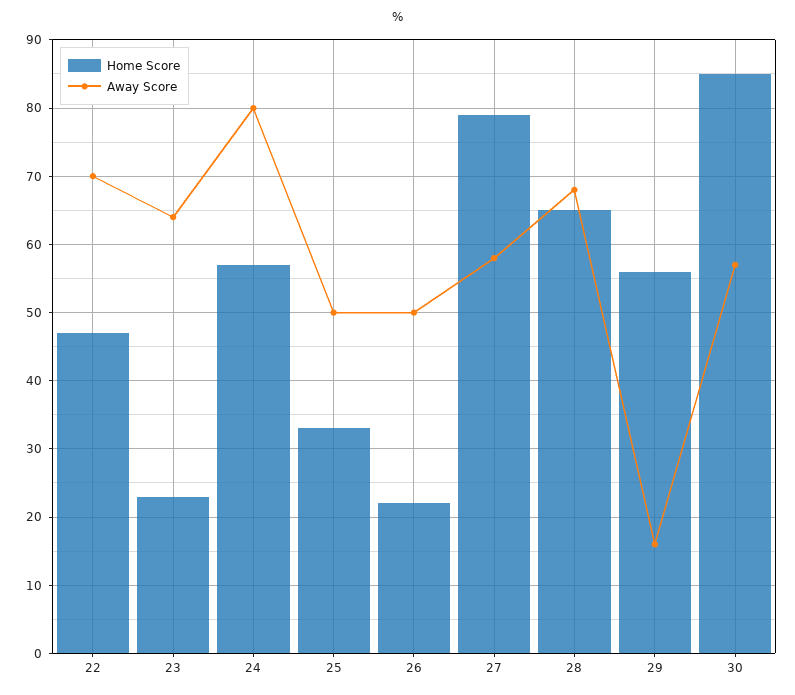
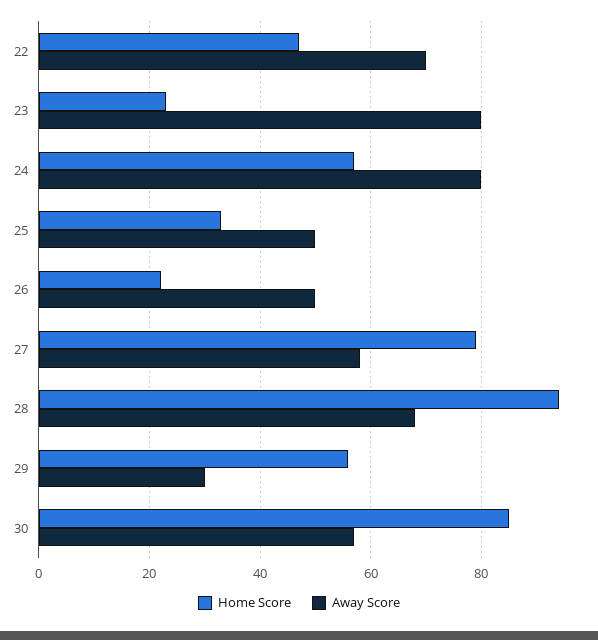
Away Score, 23: 64 -> 80
Home Score, 28: 65 -> 95
Away Score, 29: 16 -> 30

